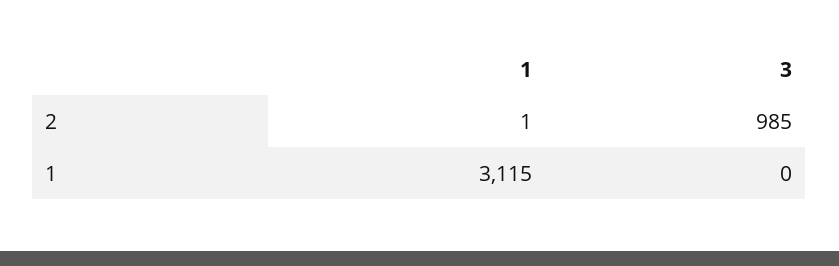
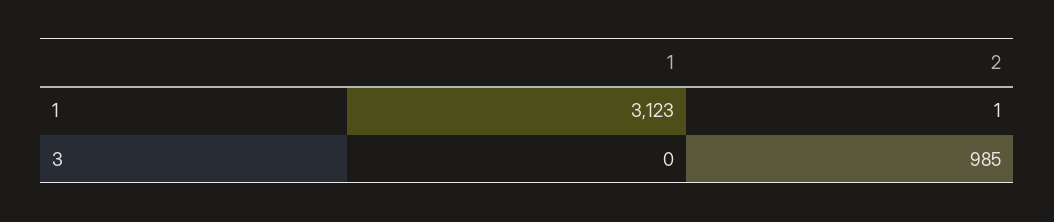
1, 1: 3115 -> 3123

